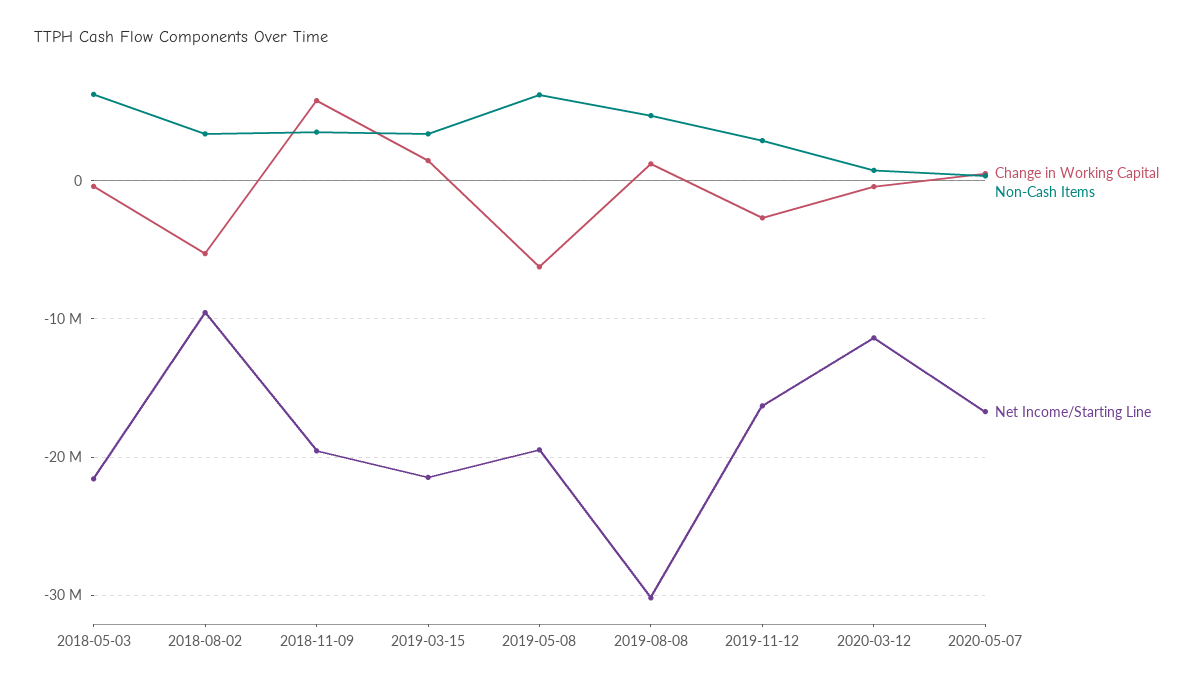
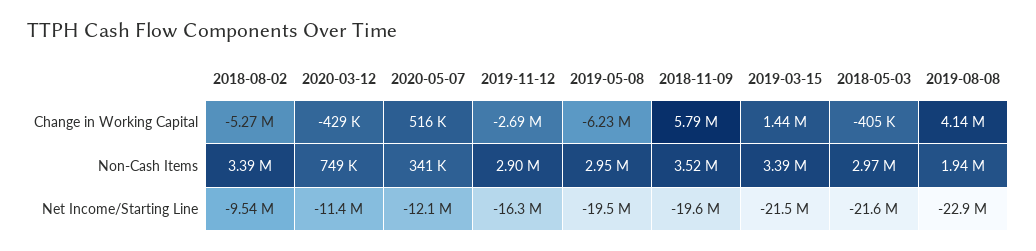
Non-Cash Items, 2018-05-03: 6000000 -> 2970000
Non-Cash Items, 2019-05-08: 6000000 -> 2950000
Change in Working Capital, 2019-08-08: 1000000 -> 4140000
Non-Cash Items, 2019-08-08: 5000000 -> 1940000
Net Income/Starting Line, 2019-08-08: -30000000 -> -22900000
Net Income/Starting Line, 2020-05-07: -17000000 -> -12100000

